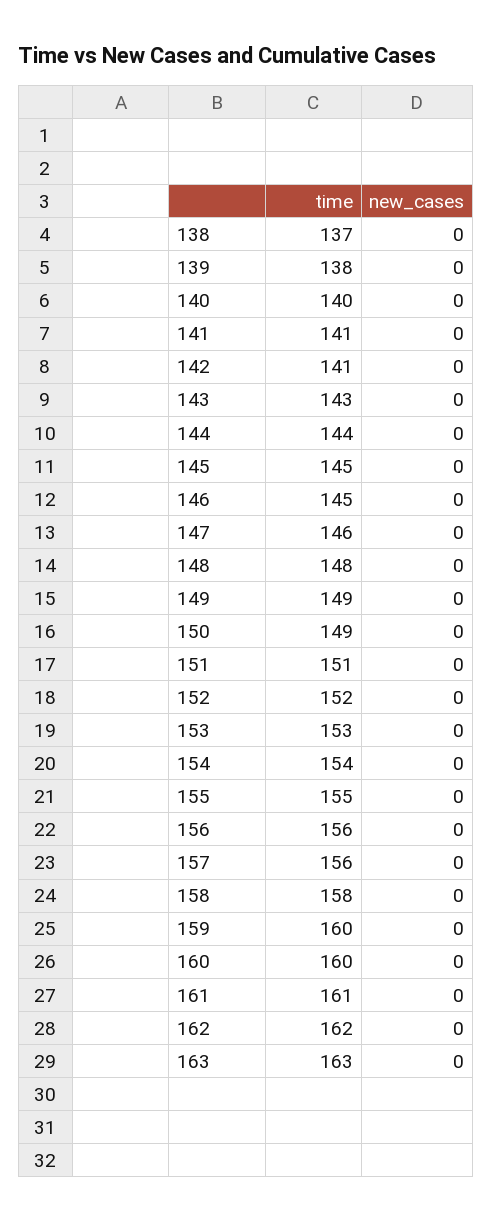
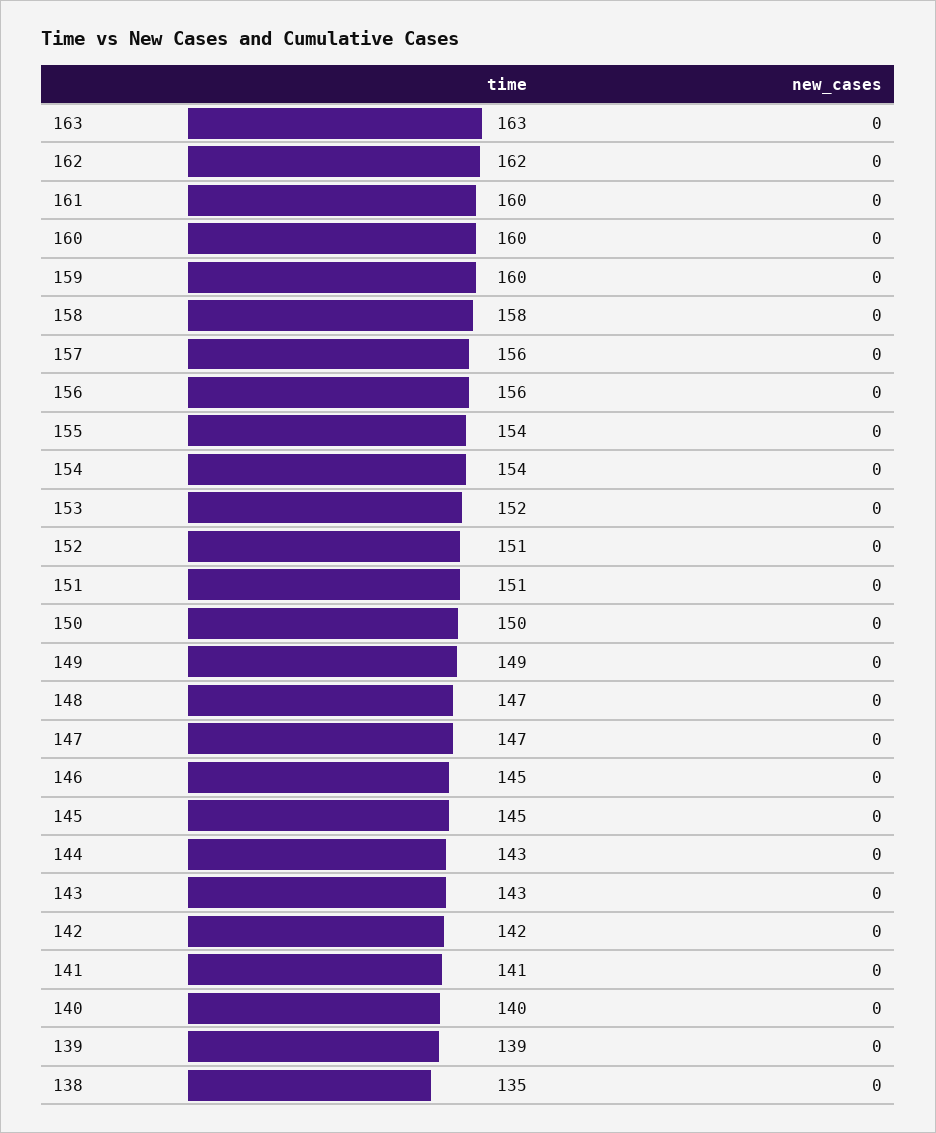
time, 138: 137 -> 135
time, 139: 138 -> 139
time, 142: 141 -> 142
time, 144: 144 -> 143
time, 147: 146 -> 147
time, 148: 148 -> 147
time, 150: 149 -> 150
time, 152: 152 -> 151
time, 153: 153 -> 152
time, 155: 155 -> 154
time, 161: 161 -> 160

